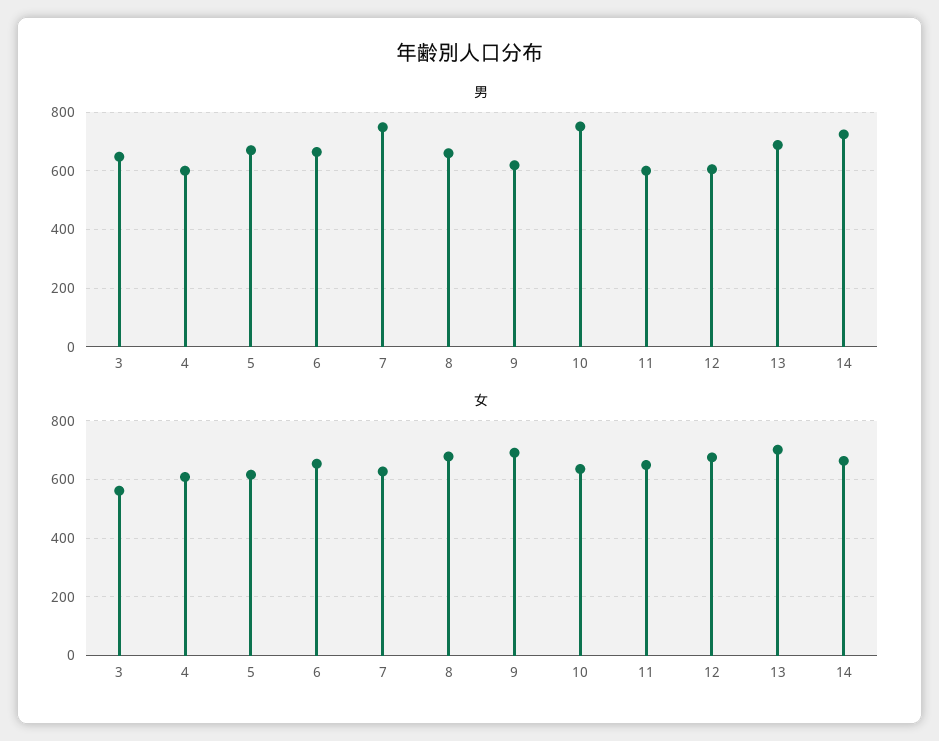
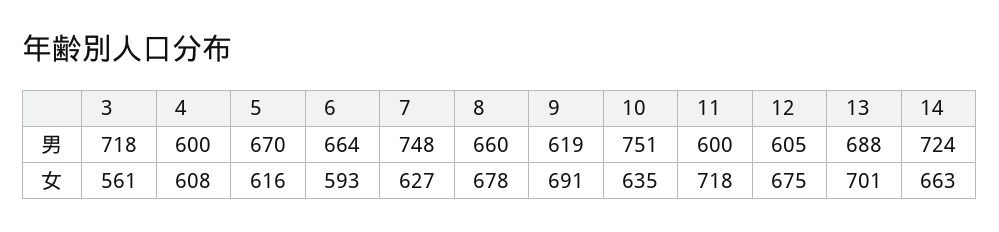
男, 3: 650 -> 718
女, 6: 650 -> 593
女, 11: 650 -> 718

